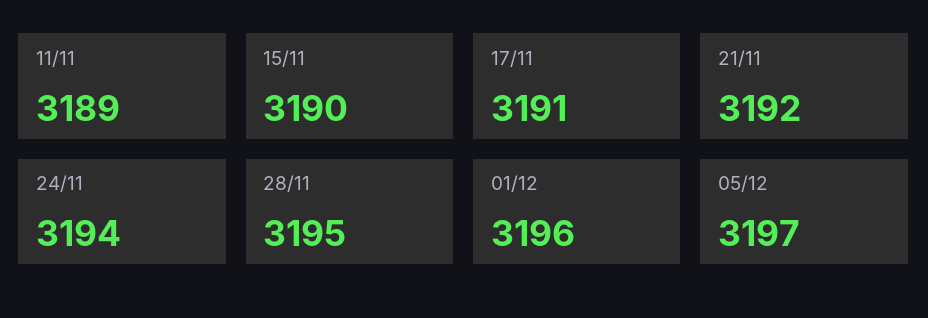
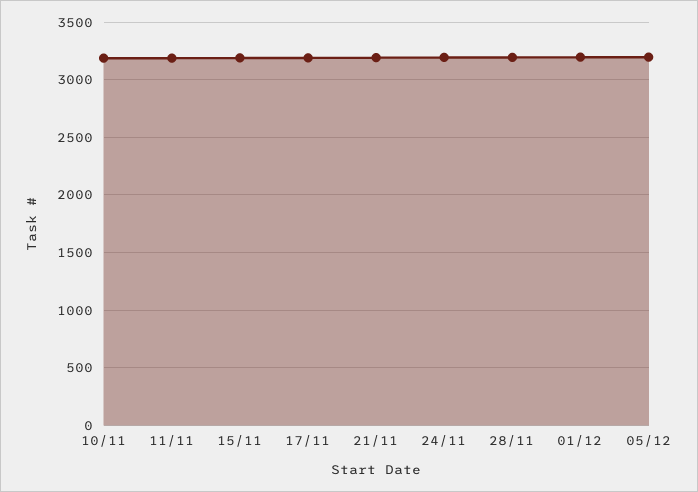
10/11: none -> 3200

